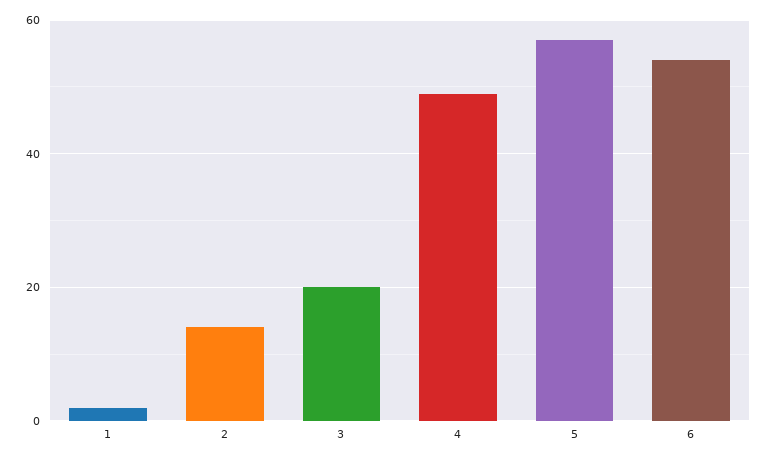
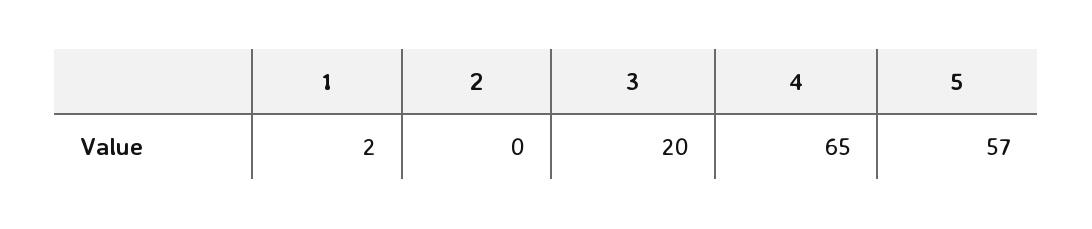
2: 15 -> 0
4: 50 -> 65
6: 55 -> none

